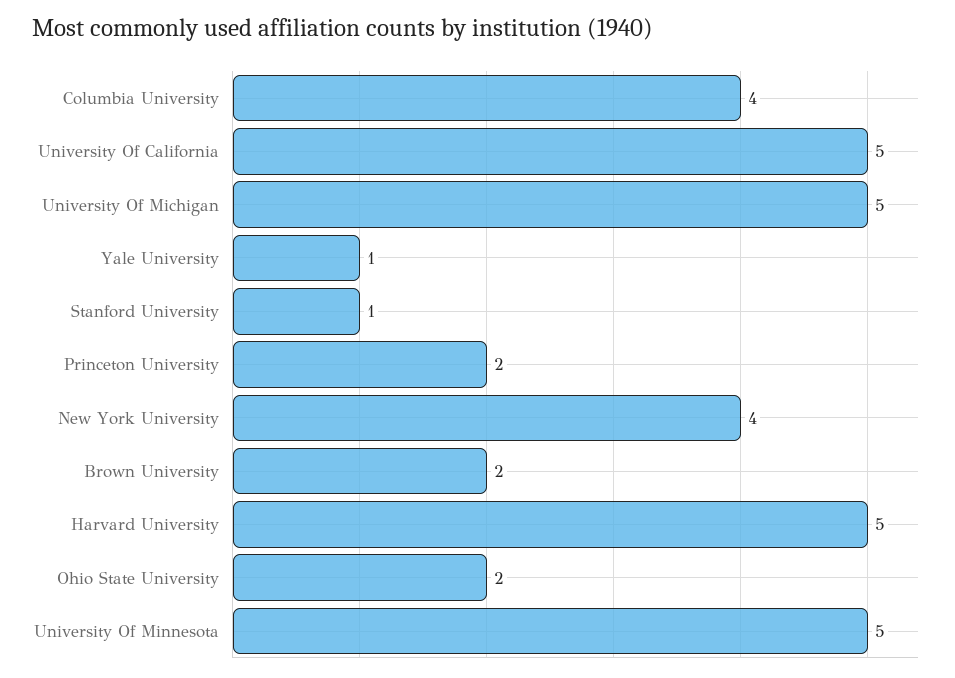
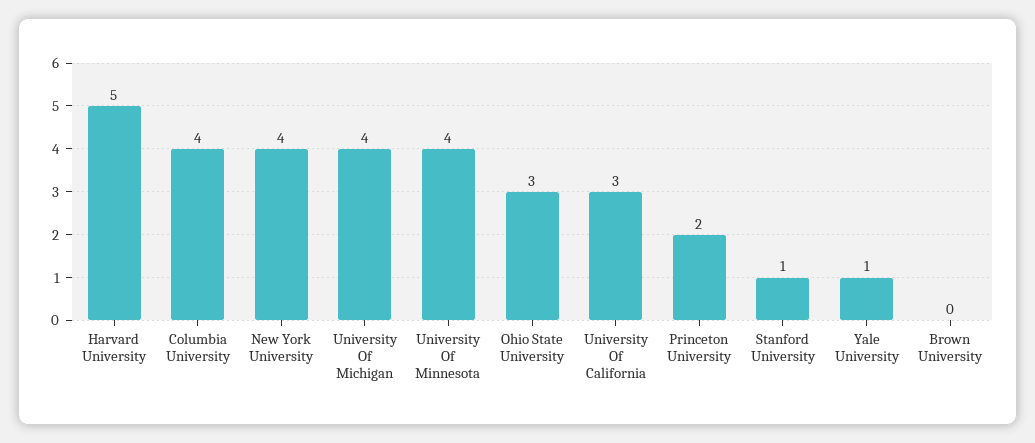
University Of California: 5 -> 3
University Of Michigan: 5 -> 4
Brown University: 2 -> 0
Ohio State University: 2 -> 3
University Of Minnesota: 5 -> 4

